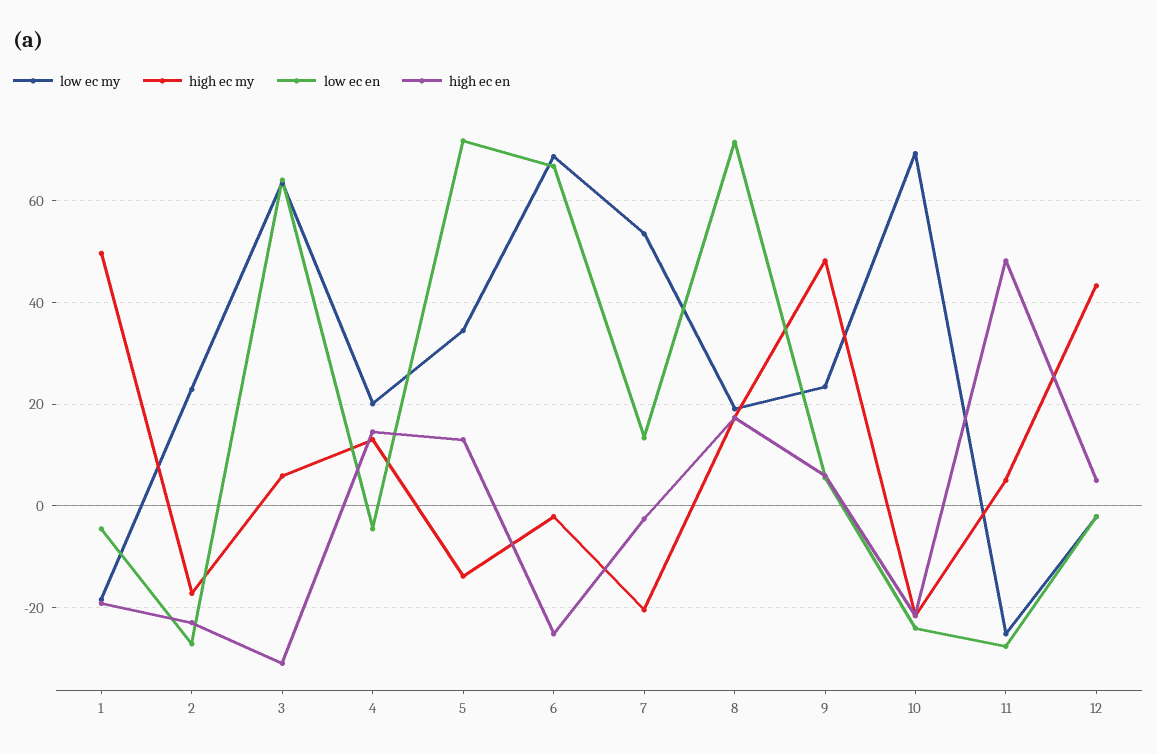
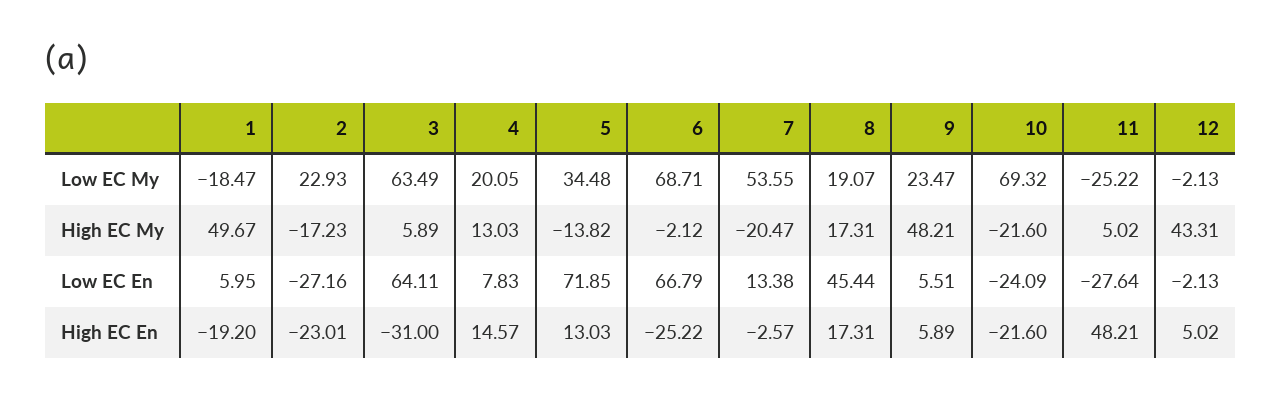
low ec en, 1: -4 -> 5.95
low ec en, 4: -4 -> 7.83
low ec en, 8: 72 -> 45.44

